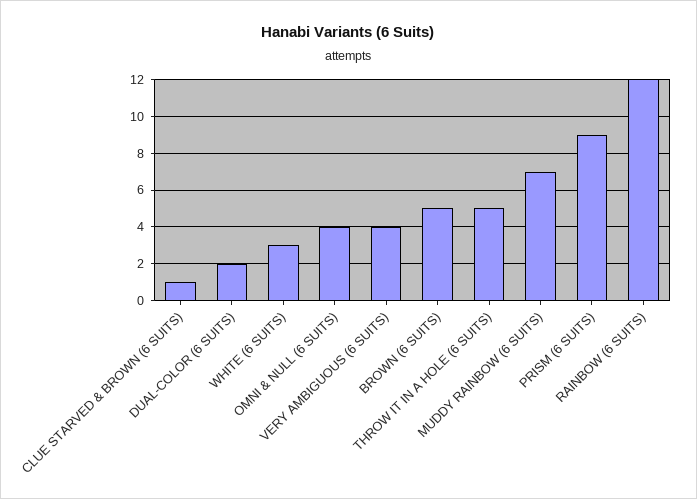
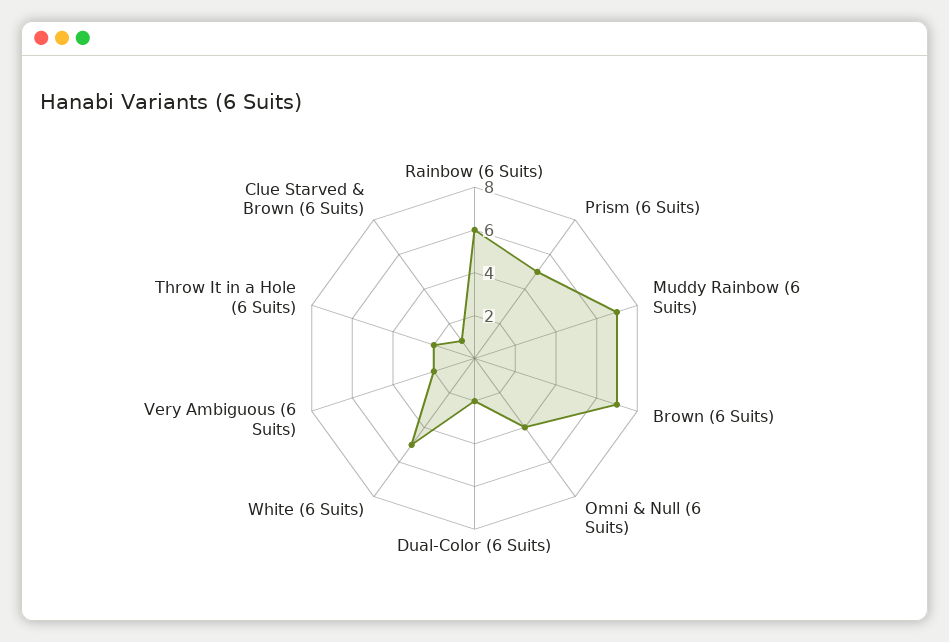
WHITE (6 SUITS): 3 -> 5
VERY AMBIGUOUS (6 SUITS): 4 -> 2
BROWN (6 SUITS): 5 -> 7
THROW IT IN A HOLE (6 SUITS): 5 -> 2
PRISM (6 SUITS): 9 -> 5
RAINBOW (6 SUITS): 12 -> 6

